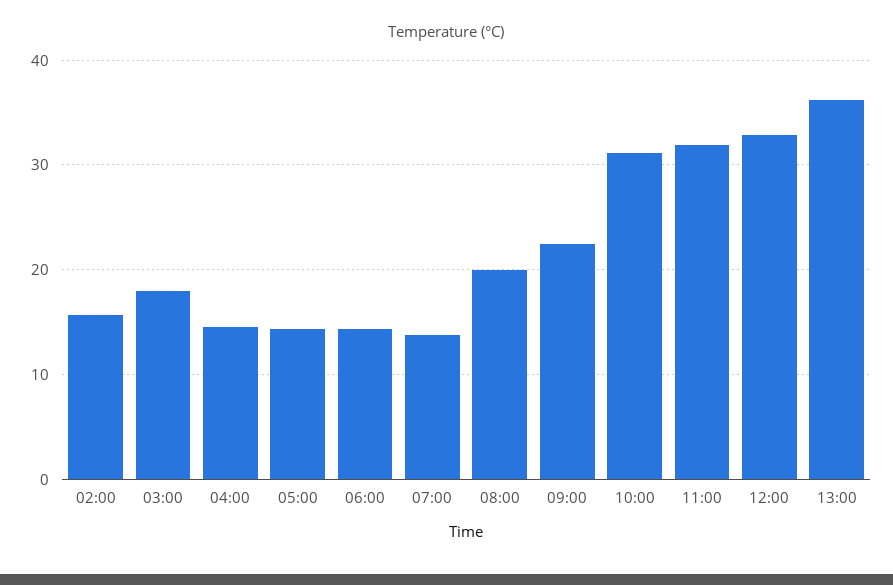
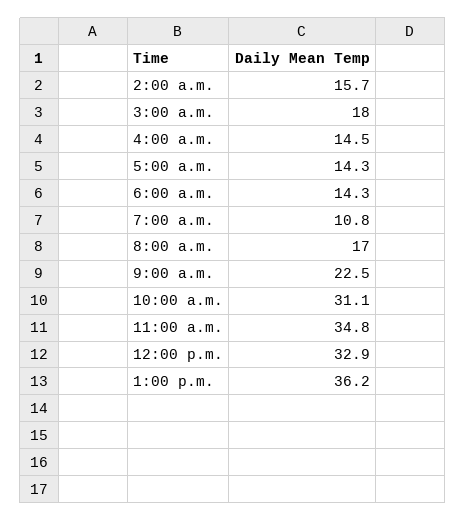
07:00: 14 -> 10.8
08:00: 20 -> 17
11:00: 32 -> 34.8

